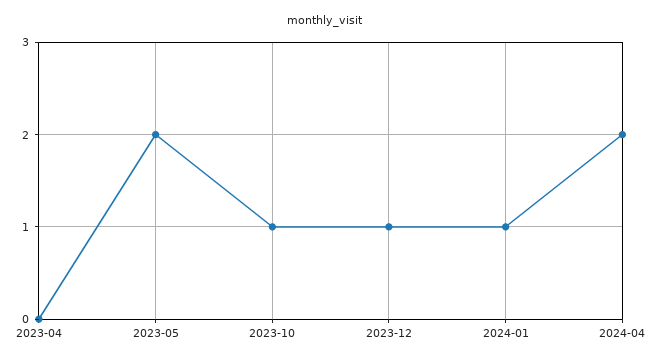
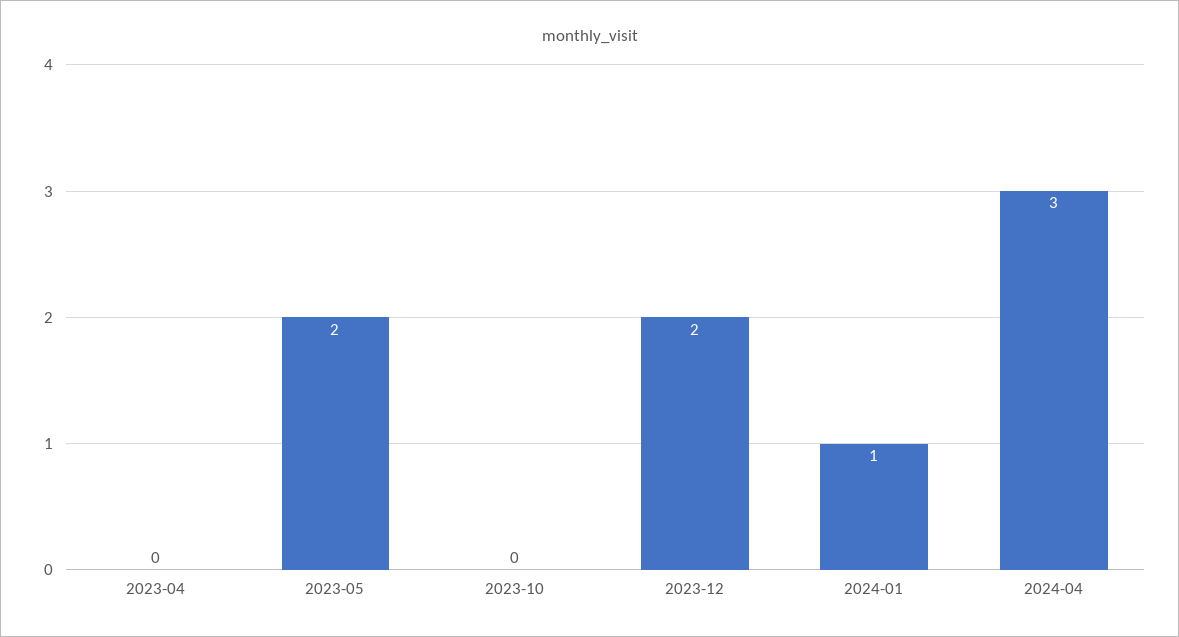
2023-10: 1 -> 0
2023-12: 1 -> 2
2024-04: 2 -> 3

